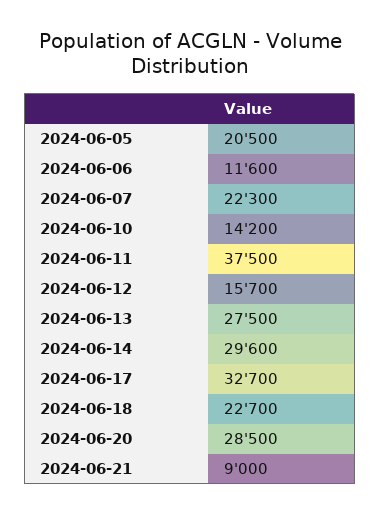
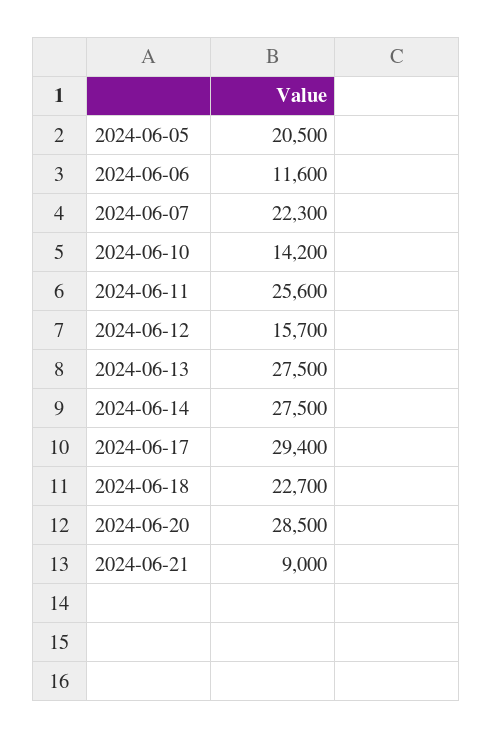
2024-06-11: 37500 -> 25600
2024-06-14: 29600 -> 27500
2024-06-17: 32700 -> 29400

